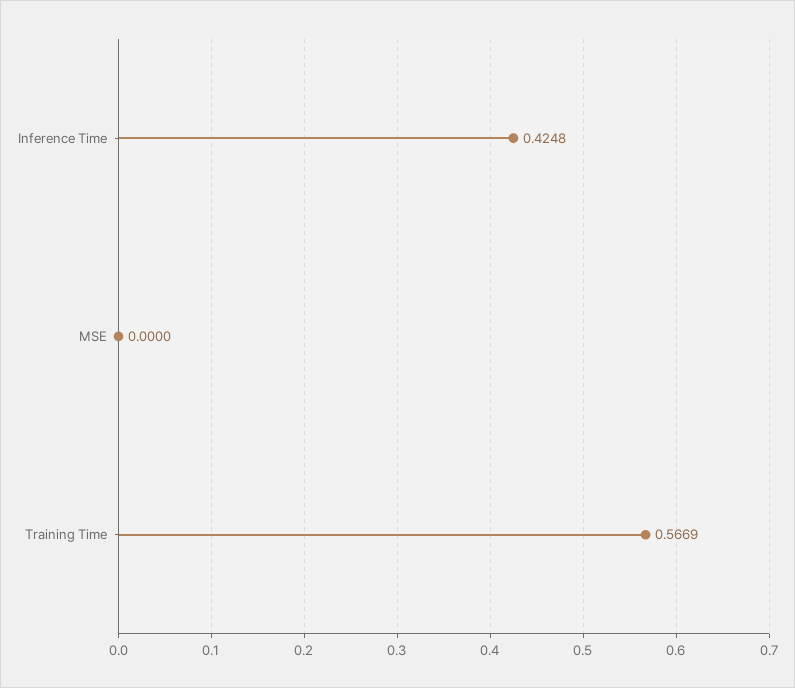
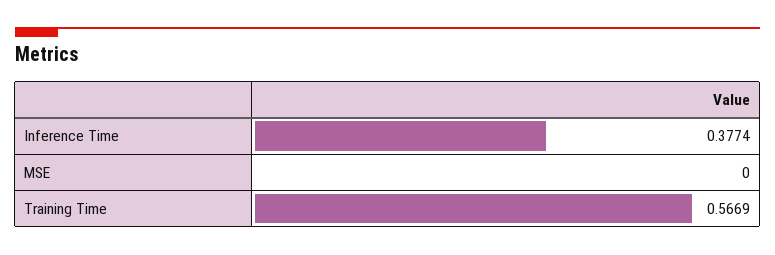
Inference Time: 0.4248 -> 0.3774

